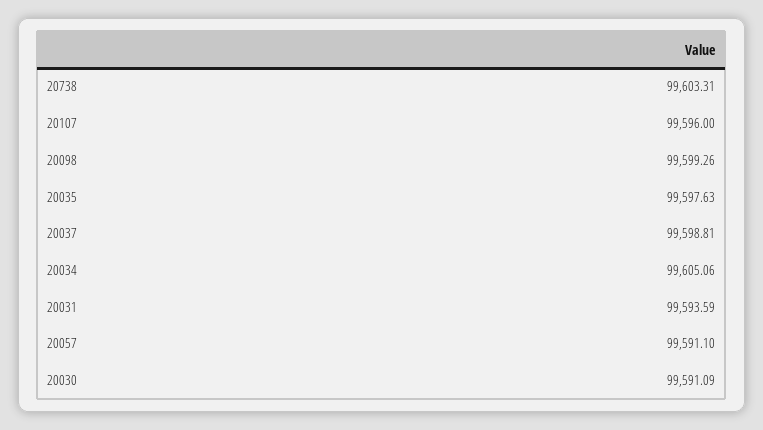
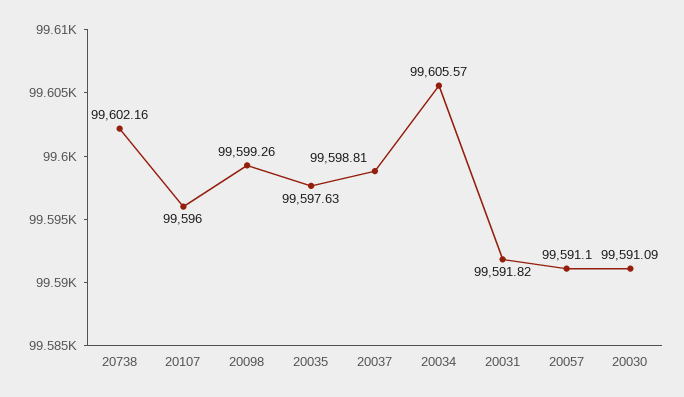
20738: 99603.31 -> 99602.16
20034: 99605.06 -> 99605.57
20031: 99593.59 -> 99591.82

